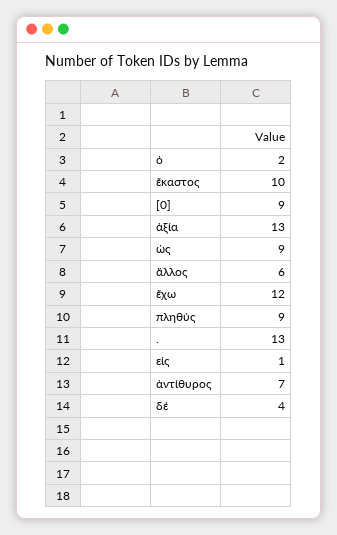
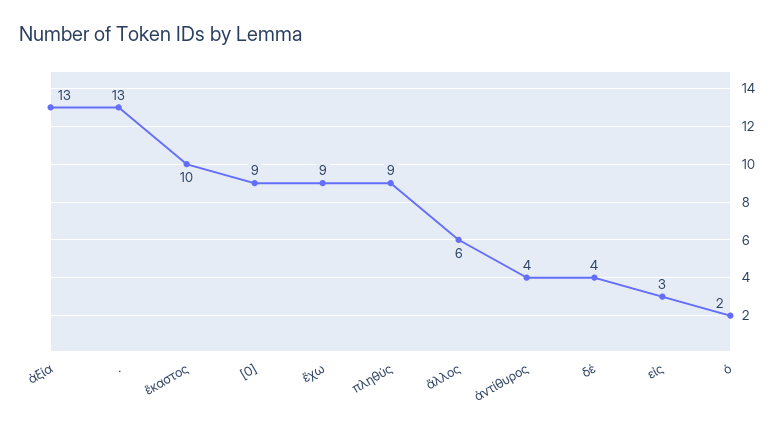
ὡς: 9 -> none
ἔχω: 12 -> 9
εἰς: 1 -> 3
ἀντίθυρος: 7 -> 4

